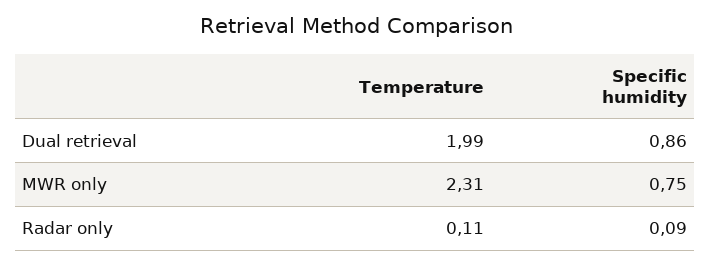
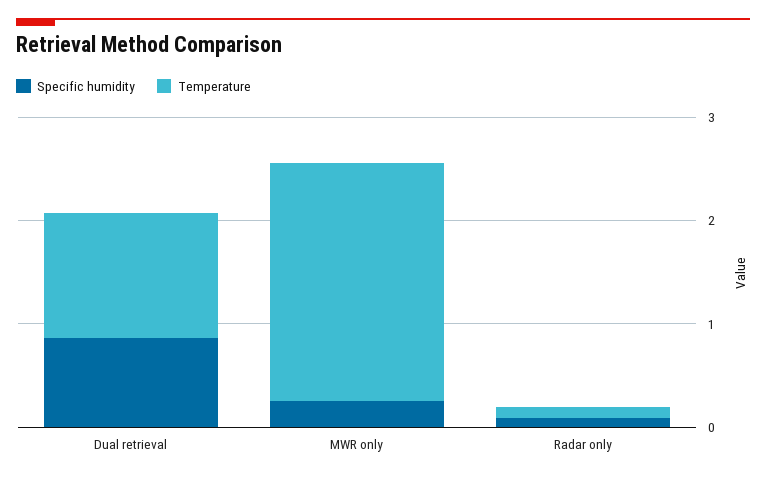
Temperature, Dual retrieval: 1.99 -> 1.2
Specific humidity, MWR only: 0.75 -> 0.2

